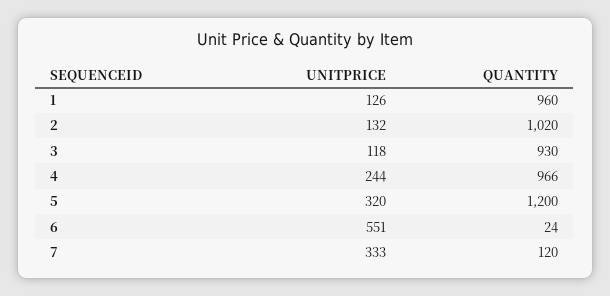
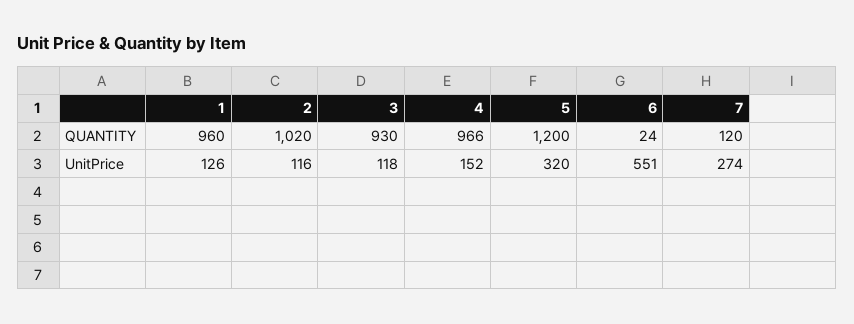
UNITPRICE, 2: 132 -> 116
UNITPRICE, 4: 244 -> 152
UNITPRICE, 7: 333 -> 274

